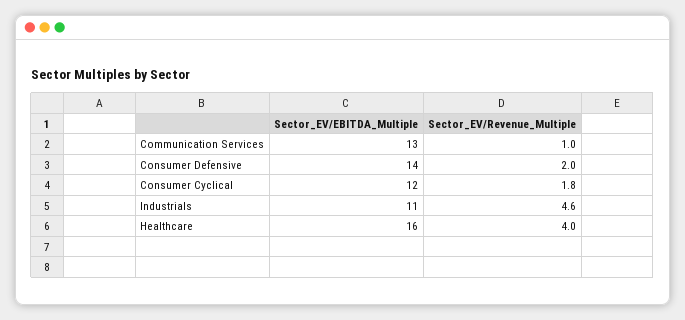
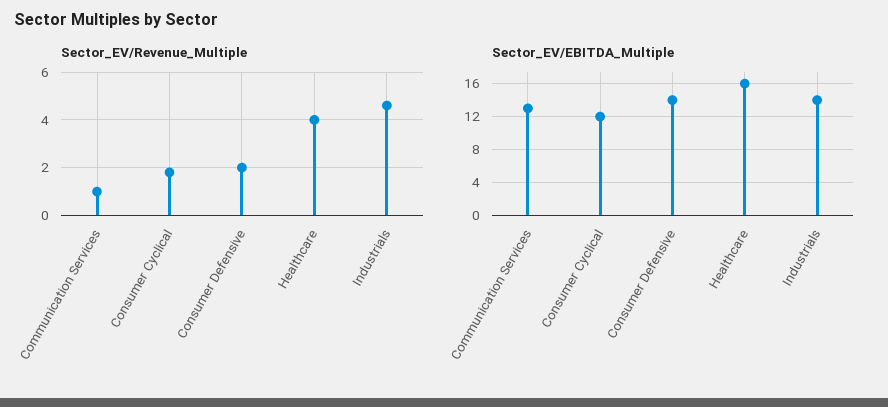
Sector_EV/EBITDA_Multiple, Industrials: 11 -> 14

